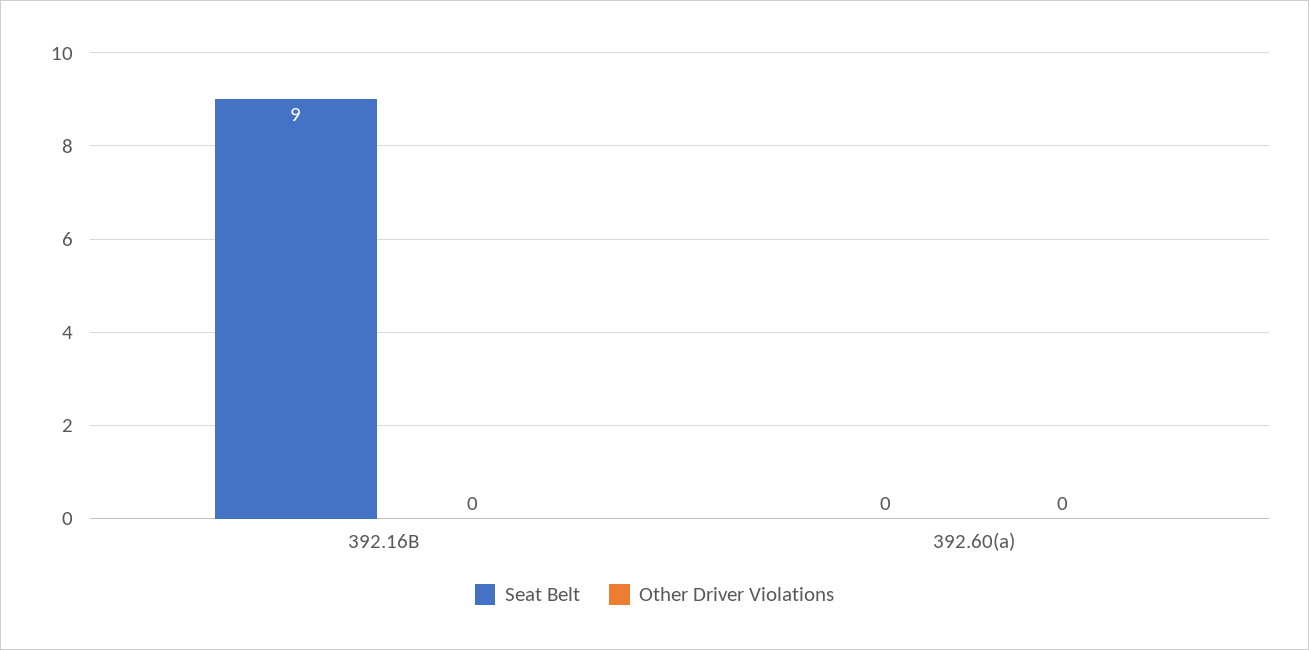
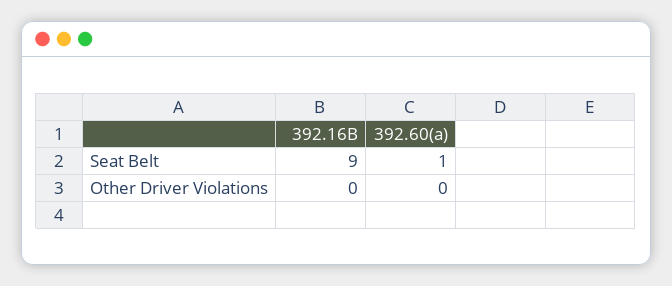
Seat Belt, 392.60(a): 0 -> 1

